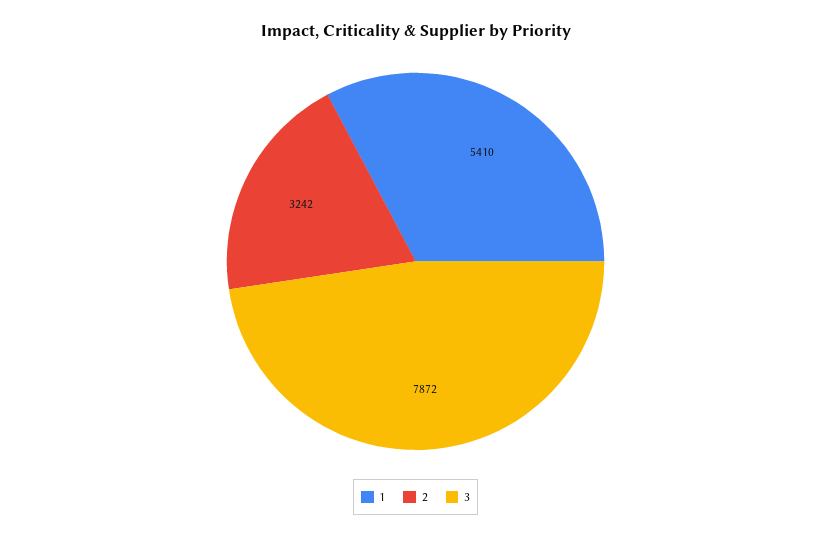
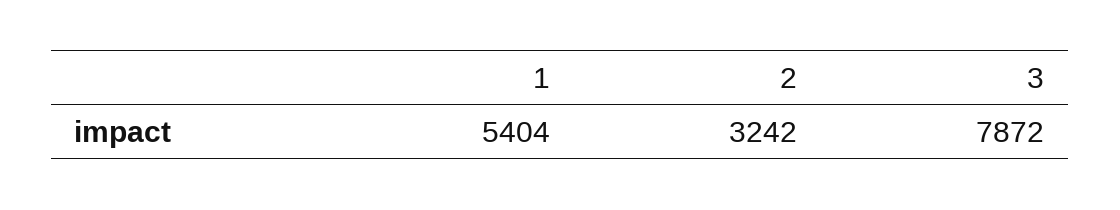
1: 5410 -> 5404

